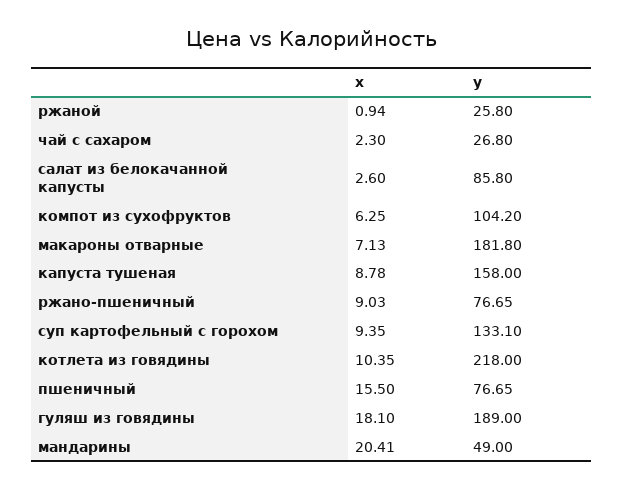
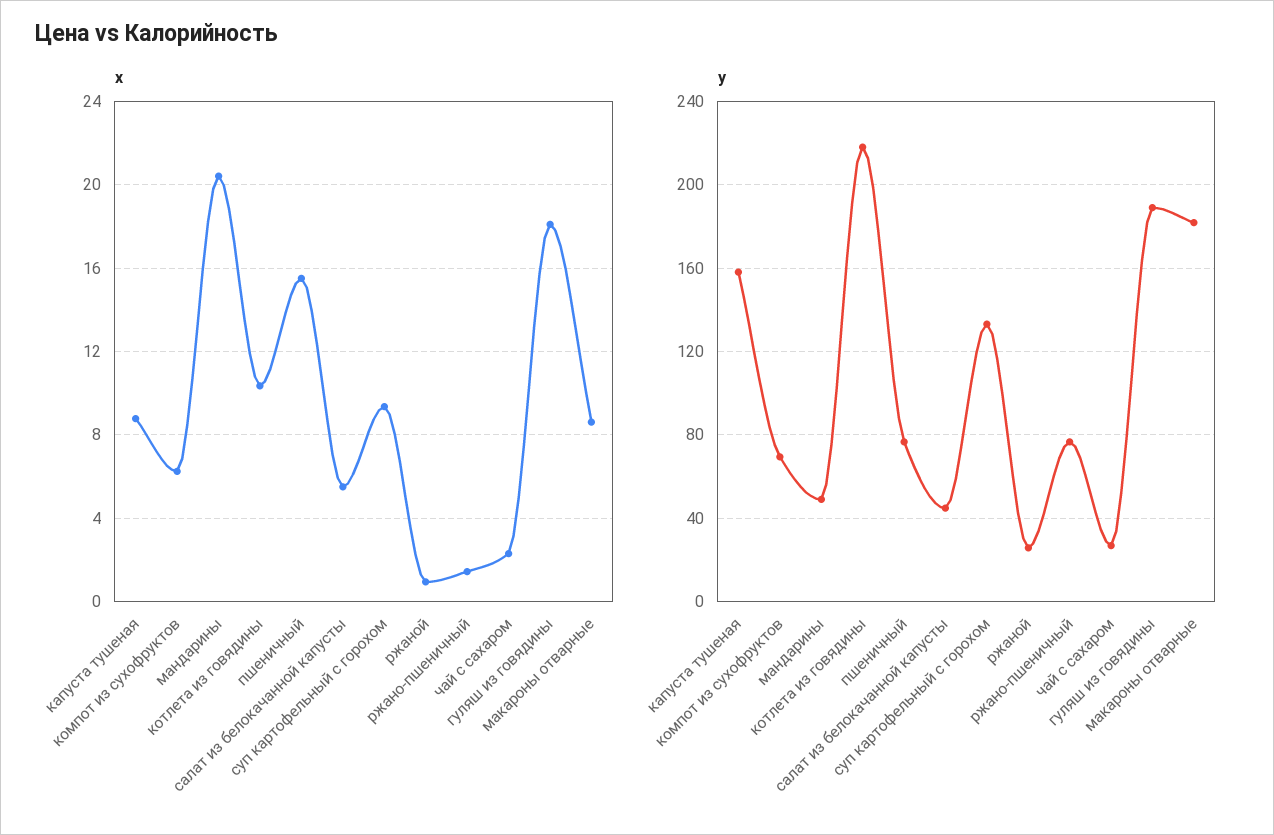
x, салат из белокачанной капусты: 2.6 -> 5.5
y, салат из белокачанной капусты: 85.8 -> 45
y, компот из сухофруктов: 104.2 -> 70
x, макароны отварные: 7.13 -> 8.5
x, ржано-пшеничный: 9.03 -> 1.5

